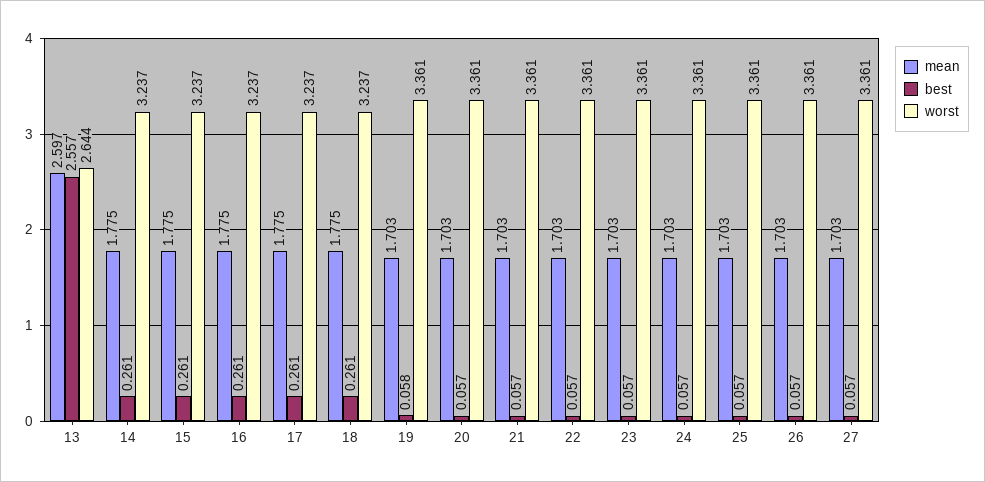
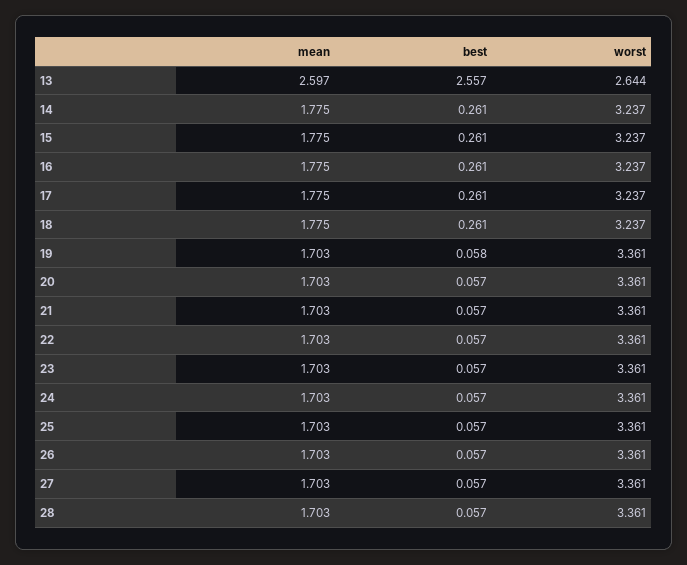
mean, 28: none -> 1.703
best, 28: none -> 0.057
worst, 28: none -> 3.361

